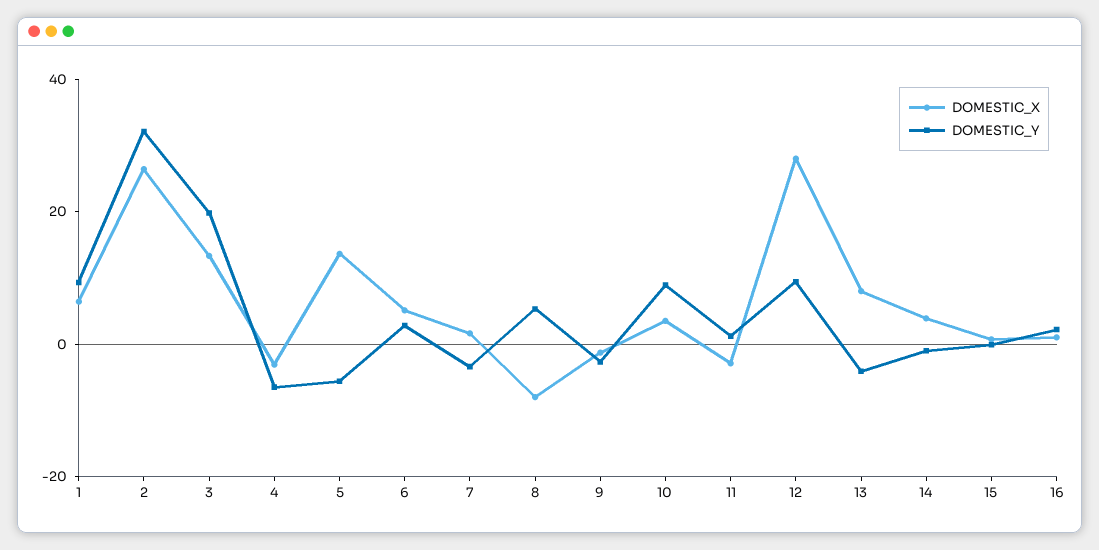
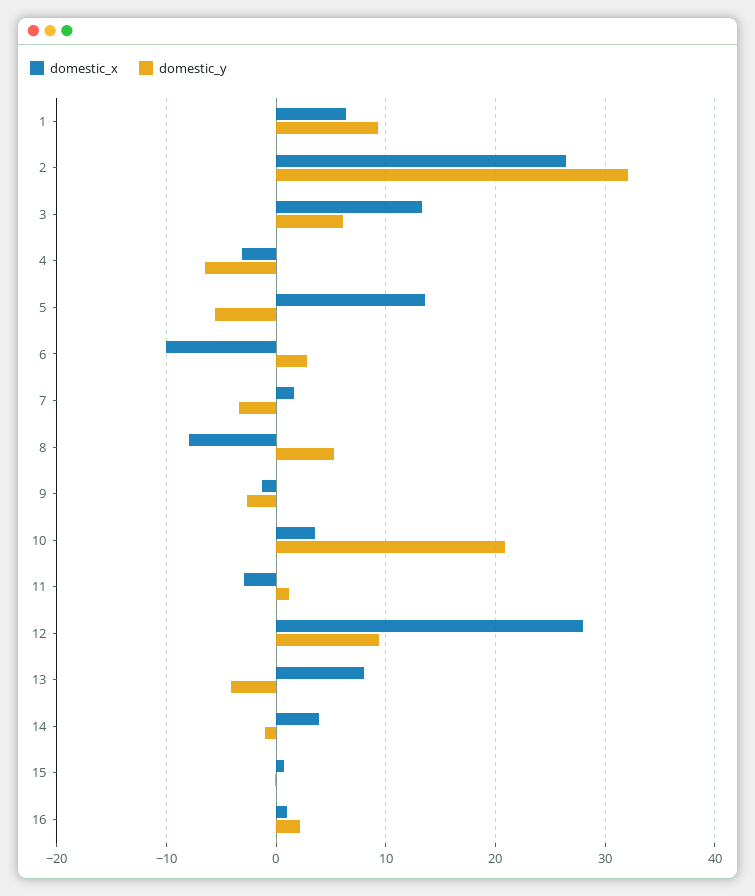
DOMESTIC_Y, 3: 20 -> 6
DOMESTIC_X, 6: 5 -> -10
DOMESTIC_Y, 10: 10 -> 21

